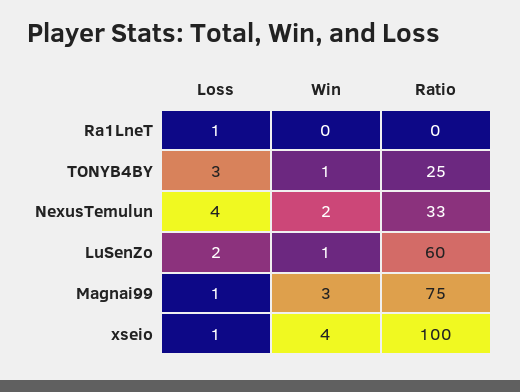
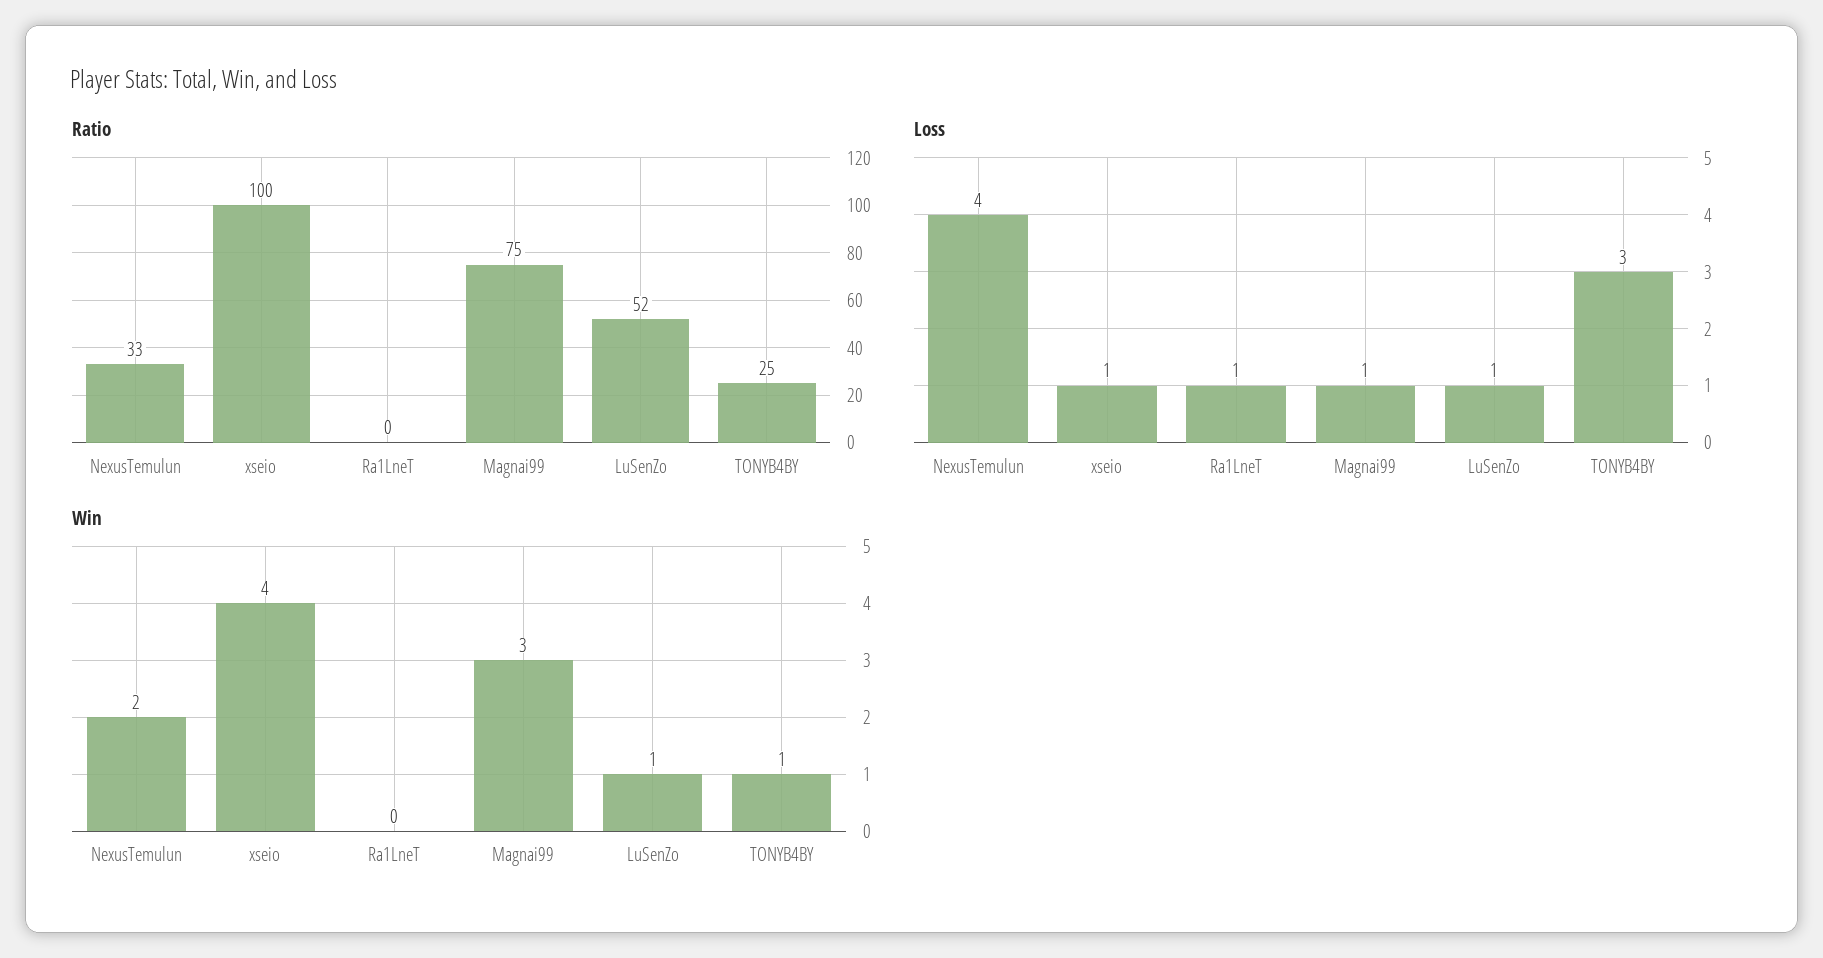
Loss, LuSenZo: 2 -> 1
Ratio, LuSenZo: 60 -> 52

